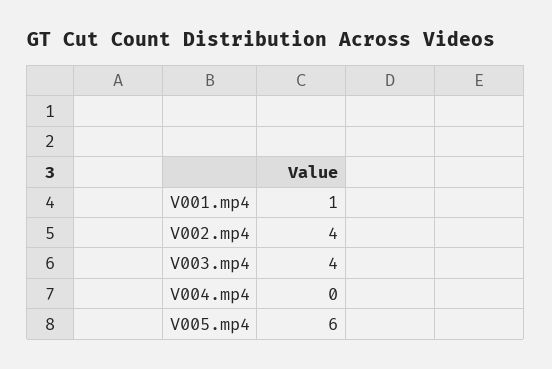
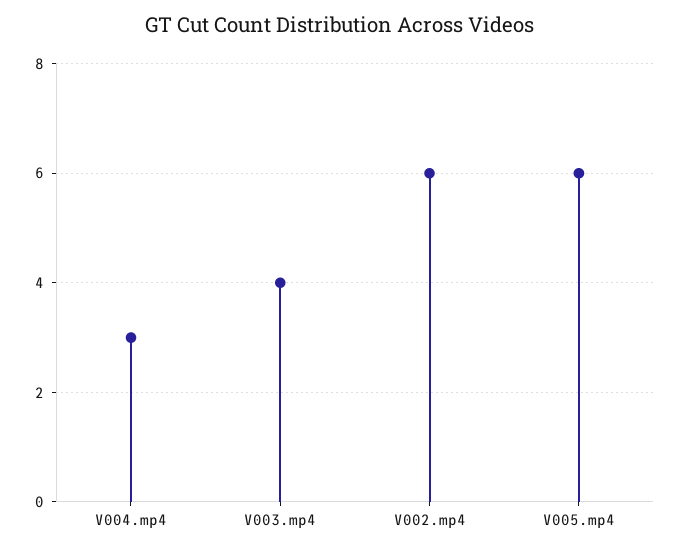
V001.mp4: 1 -> none
V002.mp4: 4 -> 6
V004.mp4: 0 -> 3

